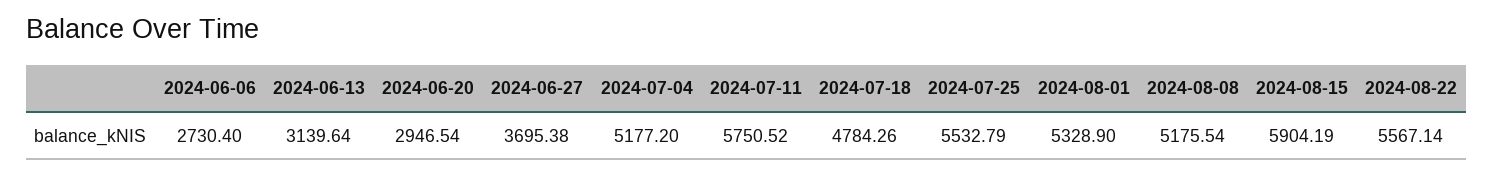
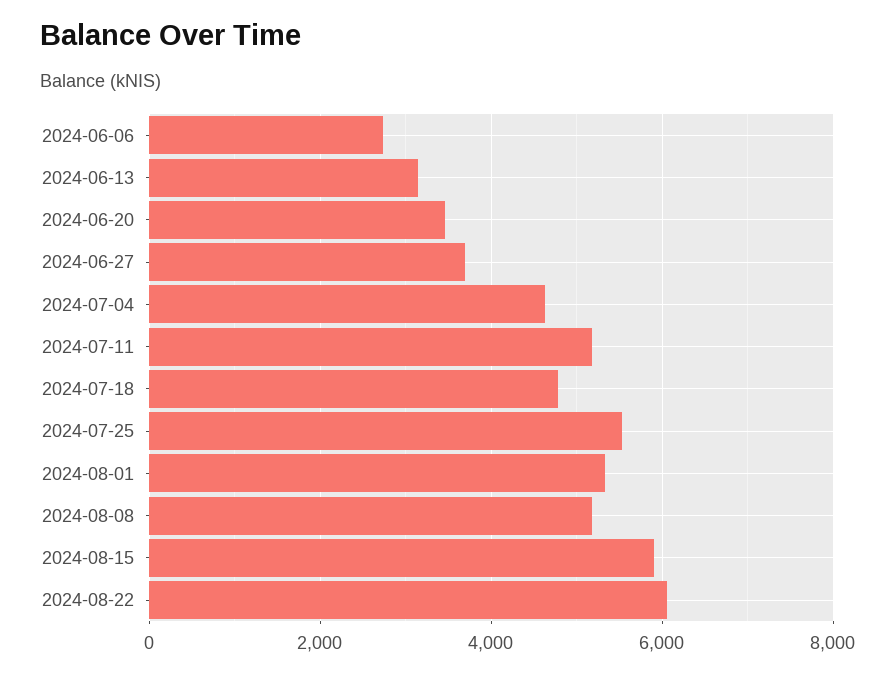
2024-06-20: 2946.54 -> 3400
2024-07-04: 5177.2 -> 4600
2024-07-11: 5750.52 -> 5200
2024-08-22: 5567.14 -> 6000

